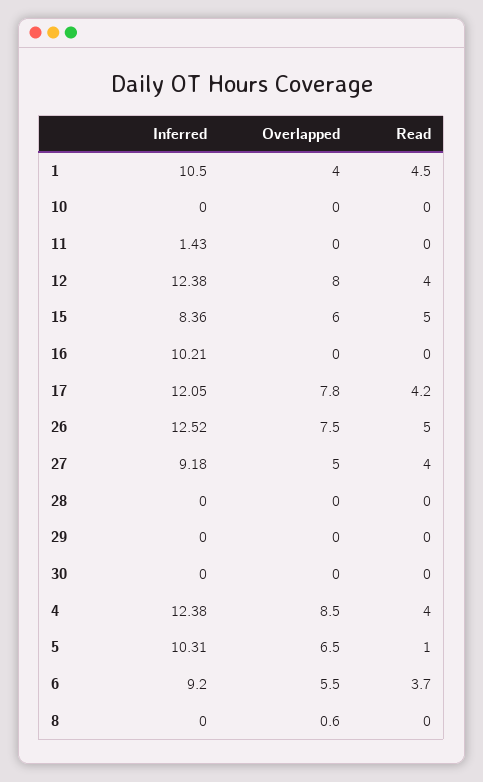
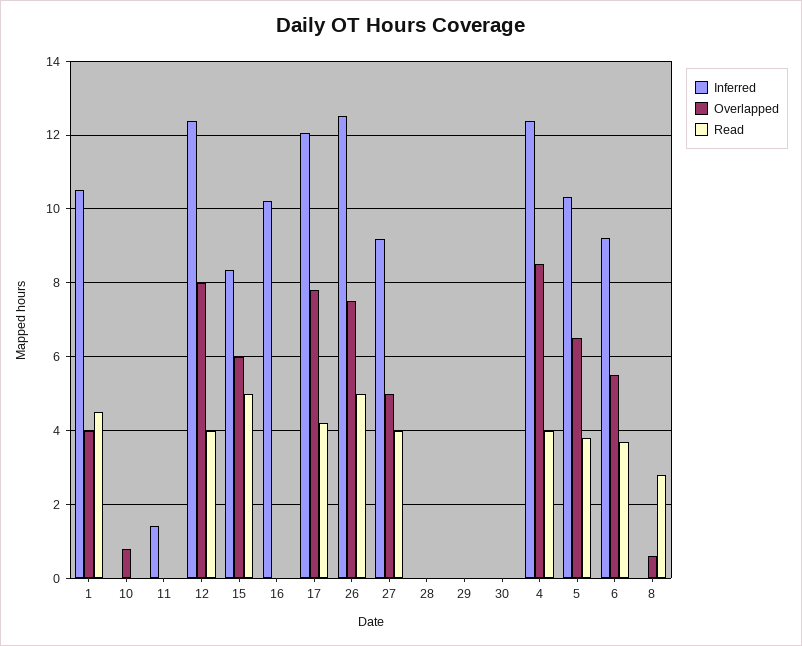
Overlapped, 10: 0 -> 0.8
Read, 5: 1 -> 3.8
Read, 8: 0 -> 2.8

